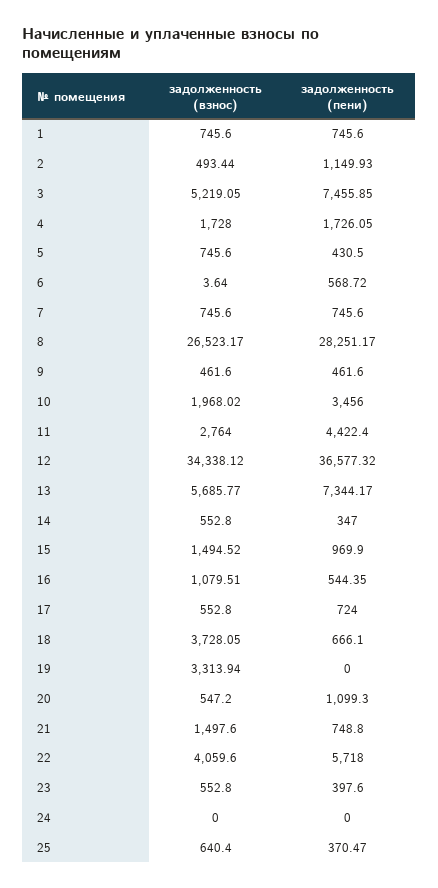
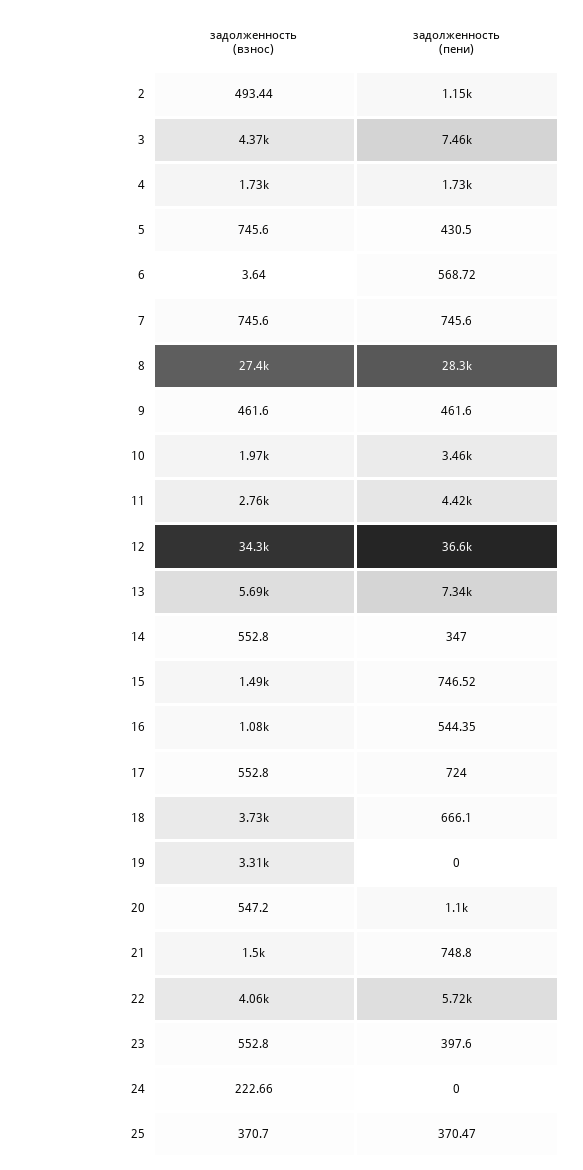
задолженность (взнос), 1: 745.6 -> none
задолженность (пени), 1: 745.6 -> none
задолженность (взнос), 3: 5219.05 -> 4370
задолженность (взнос), 8: 26523.17 -> 27400
задолженность (пени), 15: 969.9 -> 746.52
задолженность (взнос), 24: 0 -> 222.66
задолженность (взнос), 25: 640.4 -> 370.7

